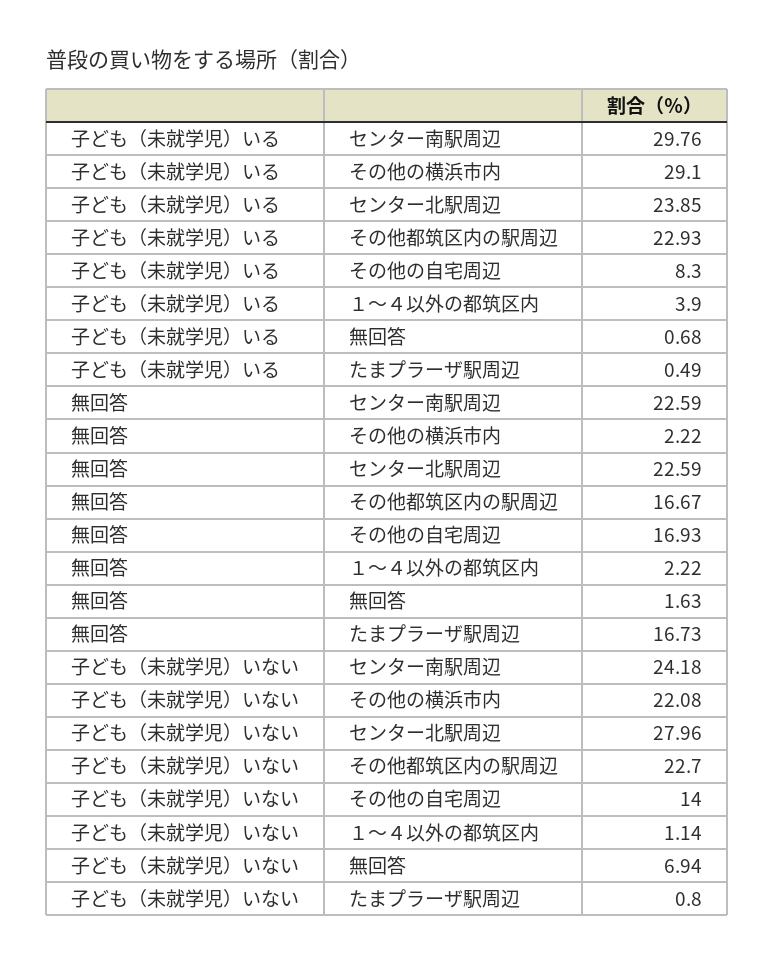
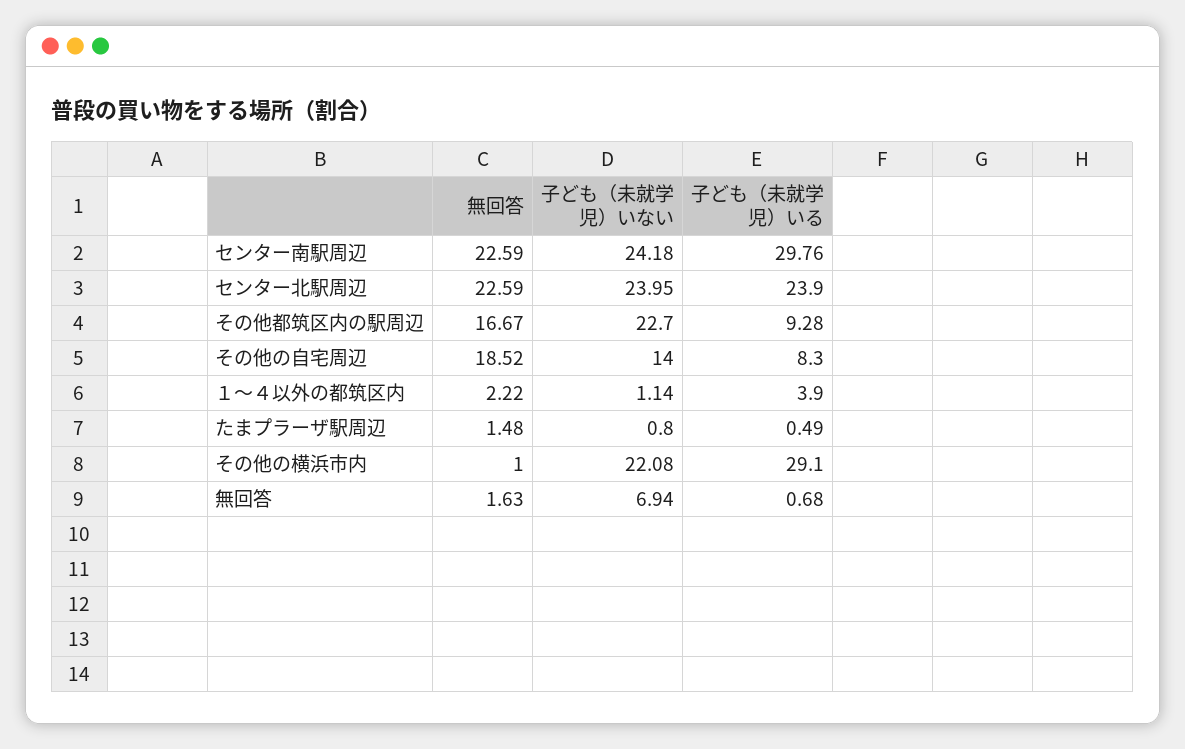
子ども（未就学児）いる, センター北駅周辺: 23.85 -> 23.9
子ども（未就学児）いる, その他都筑区内の駅周辺: 22.93 -> 9.28
無回答, その他の横浜市内: 2.22 -> 1
無回答, その他の自宅周辺: 16.93 -> 18.52
無回答, たまプラーザ駅周辺: 16.73 -> 1.48
子ども（未就学児）いない, センター北駅周辺: 27.96 -> 23.95

